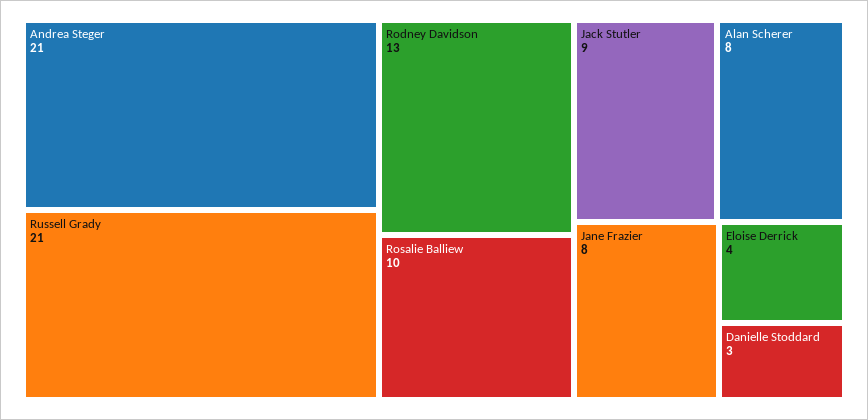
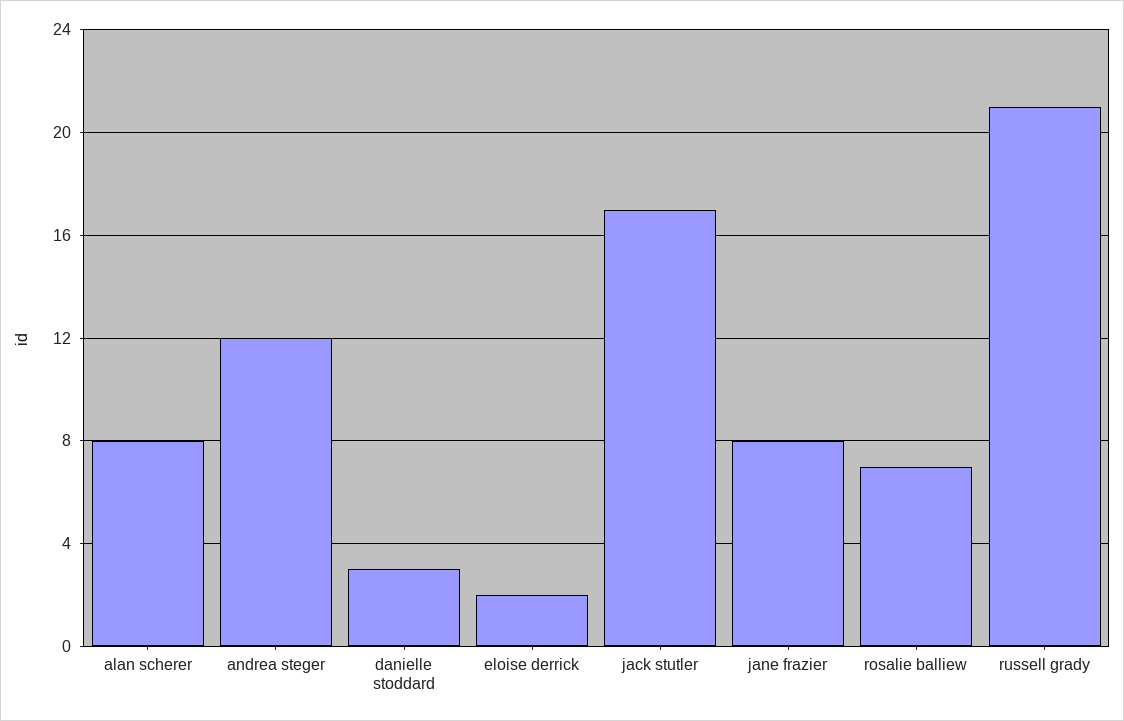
Andrea Steger: 21 -> 12
Rodney Davidson: 13 -> none
Rosalie Balliew: 10 -> 7
Jack Stutler: 9 -> 17
Eloise Derrick: 4 -> 2

